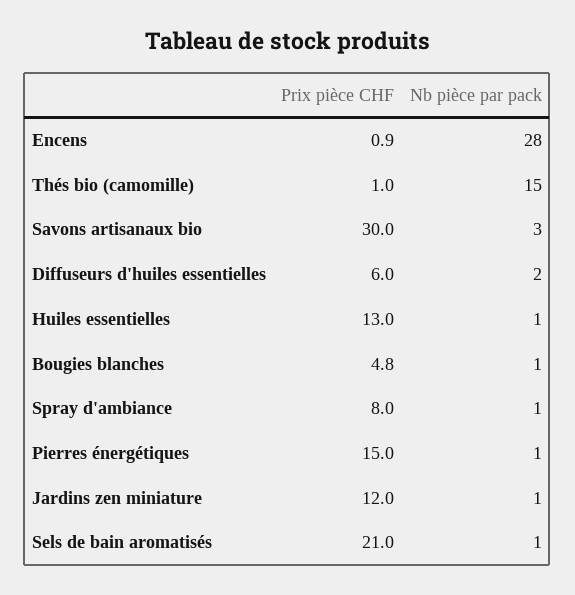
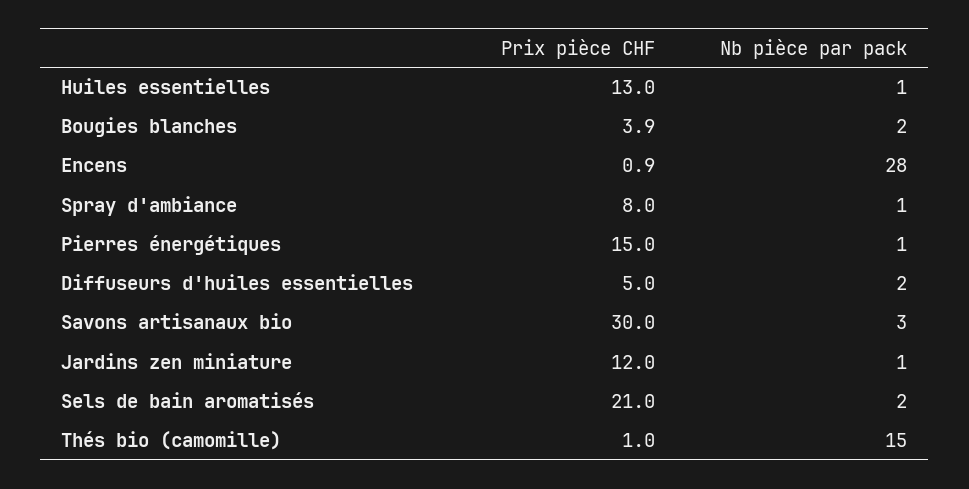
Prix pièce CHF, Diffuseurs d'huiles essentielles: 6 -> 5
Prix pièce CHF, Bougies blanches: 4.8 -> 3.9
Nb pièce par pack, Bougies blanches: 1 -> 2
Nb pièce par pack, Sels de bain aromatisés: 1 -> 2

